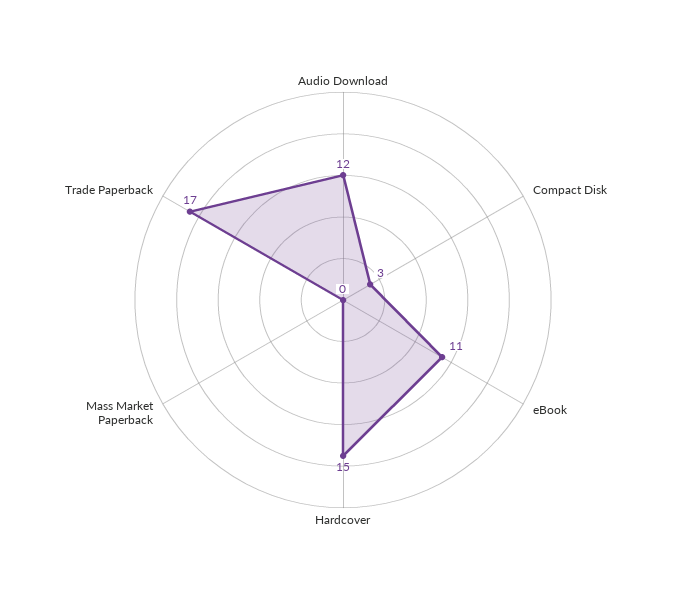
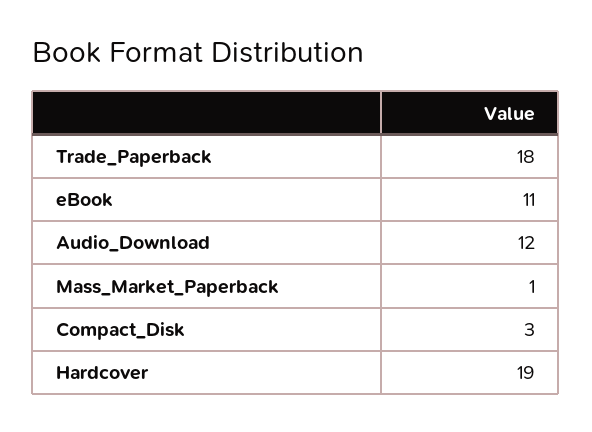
Hardcover: 15 -> 19
Mass Market Paperback: 0 -> 1
Trade Paperback: 17 -> 18

